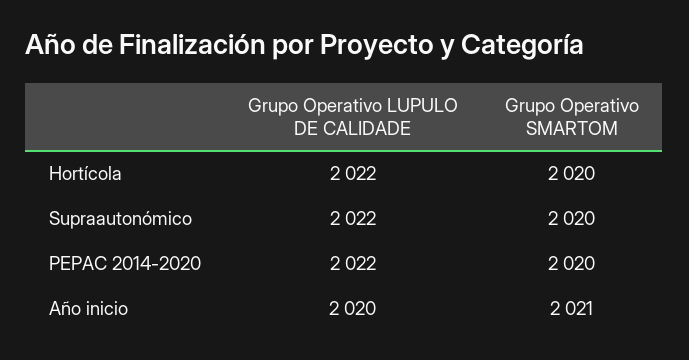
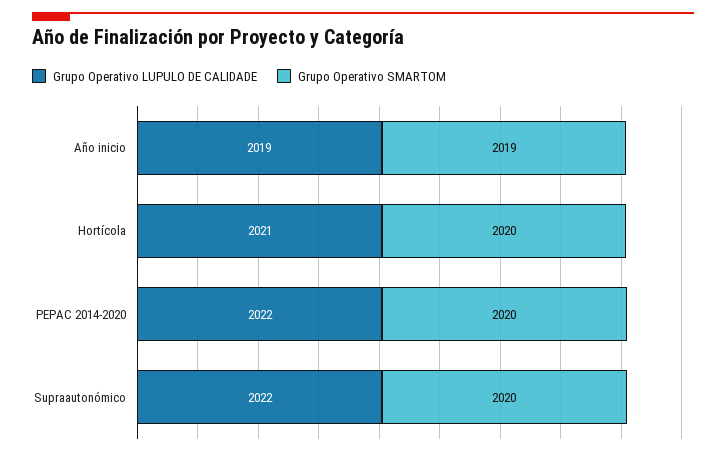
Grupo Operativo LUPULO DE CALIDADE, Hortícola: 2022 -> 2021
Grupo Operativo LUPULO DE CALIDADE, Año inicio: 2020 -> 2019
Grupo Operativo SMARTOM, Año inicio: 2021 -> 2019

